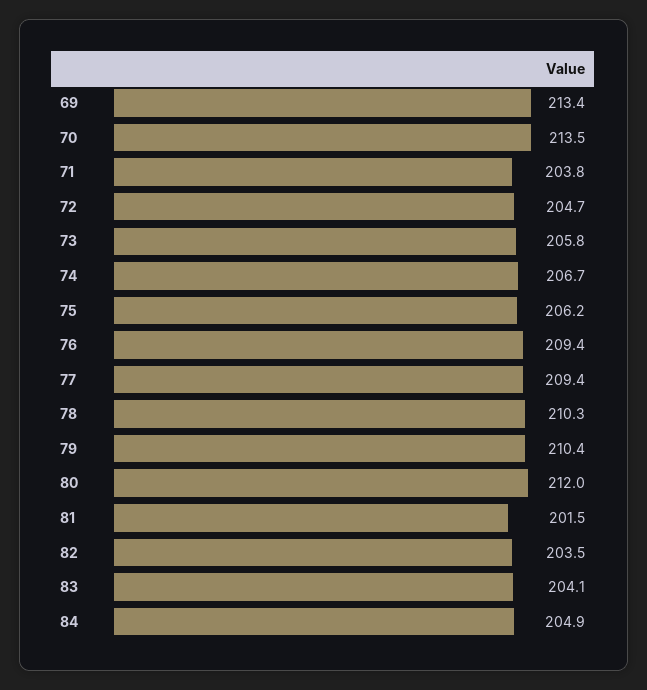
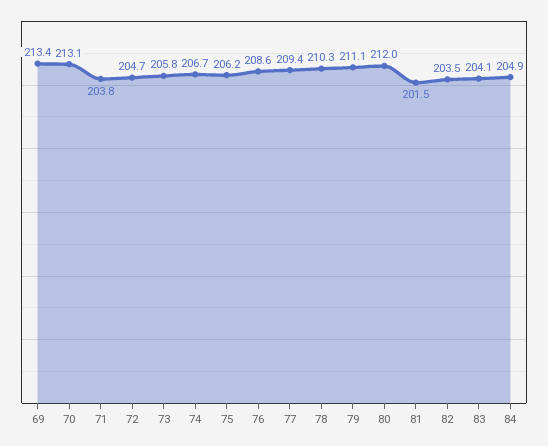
70: 213.5 -> 213.1
76: 209.4 -> 208.6
79: 210.4 -> 211.1

